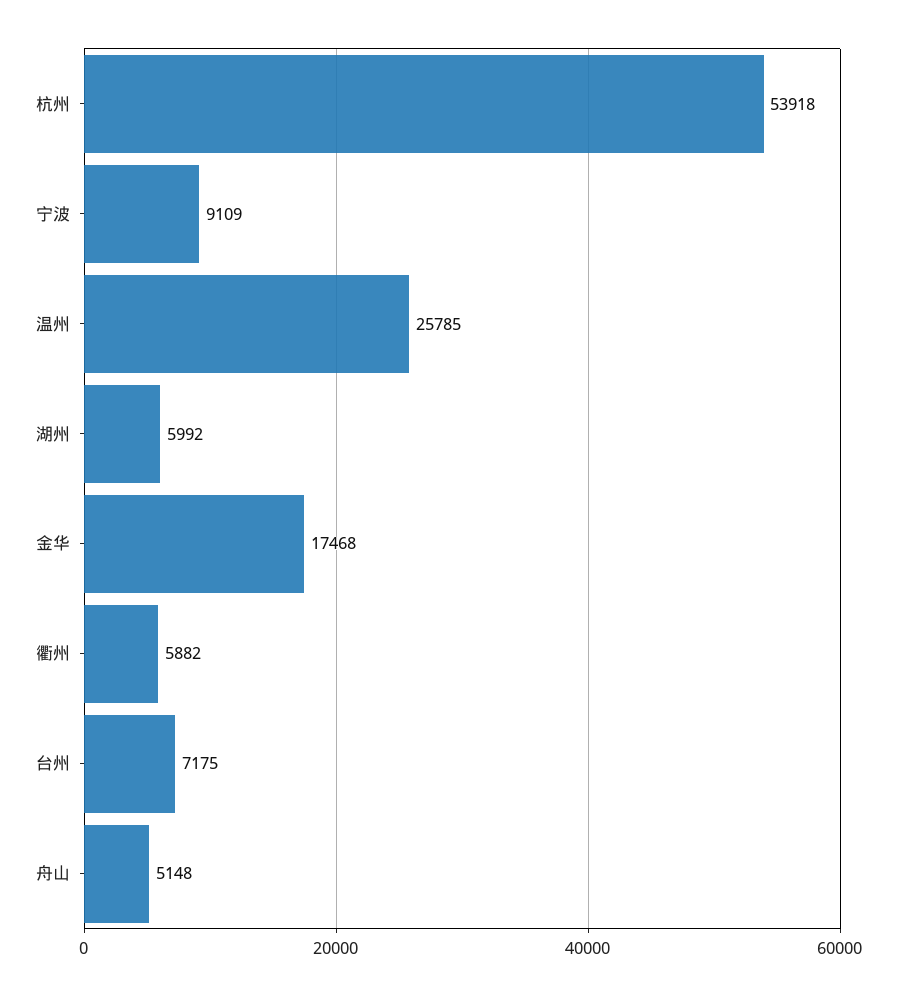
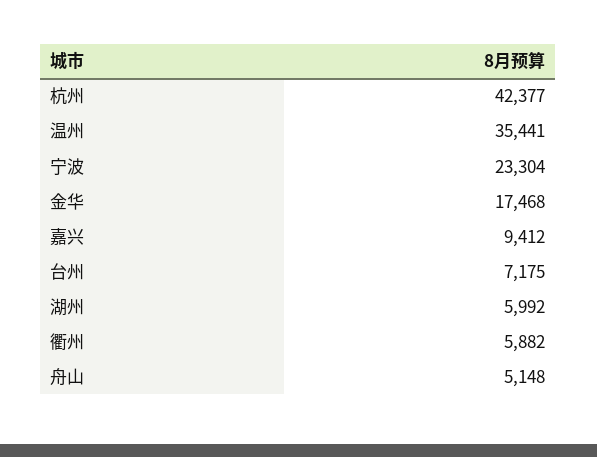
杭州: 53918 -> 42377
宁波: 9109 -> 23304
温州: 25785 -> 35441
嘉兴: none -> 9412

